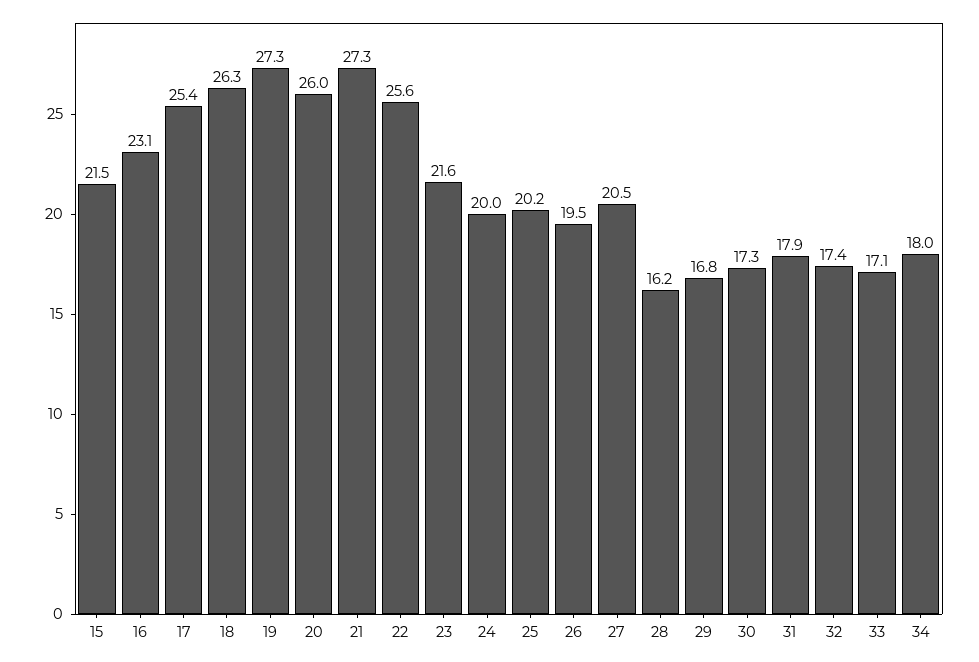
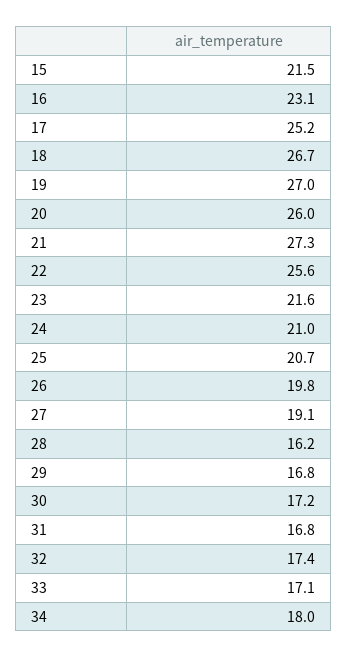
17: 25.4 -> 25.2
18: 26.3 -> 26.7
19: 27.3 -> 27
24: 20 -> 21
25: 20.2 -> 20.7
26: 19.5 -> 19.8
27: 20.5 -> 19.1
30: 17.3 -> 17.2
31: 17.9 -> 16.8

